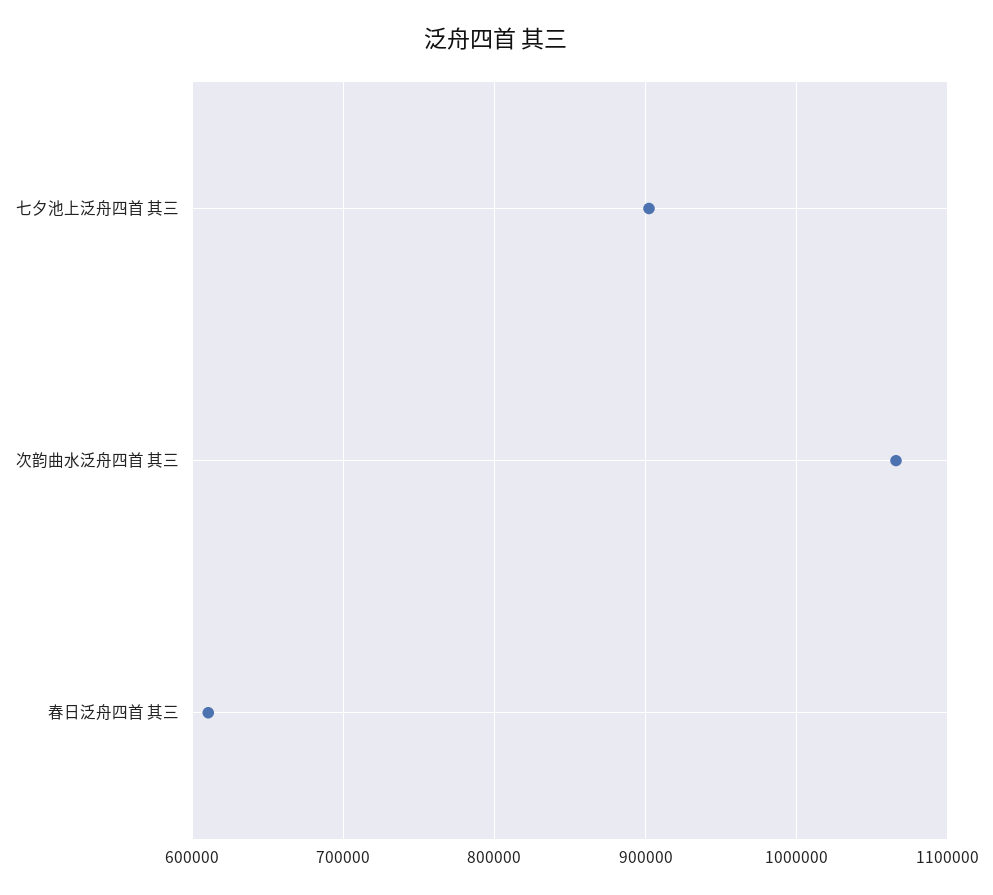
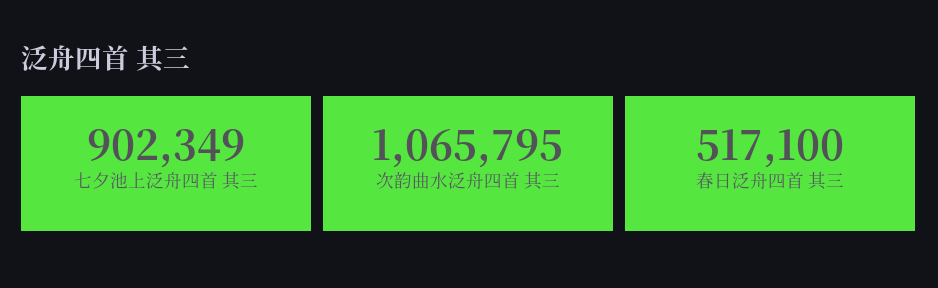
春日泛舟四首 其三: 610000 -> 517100

